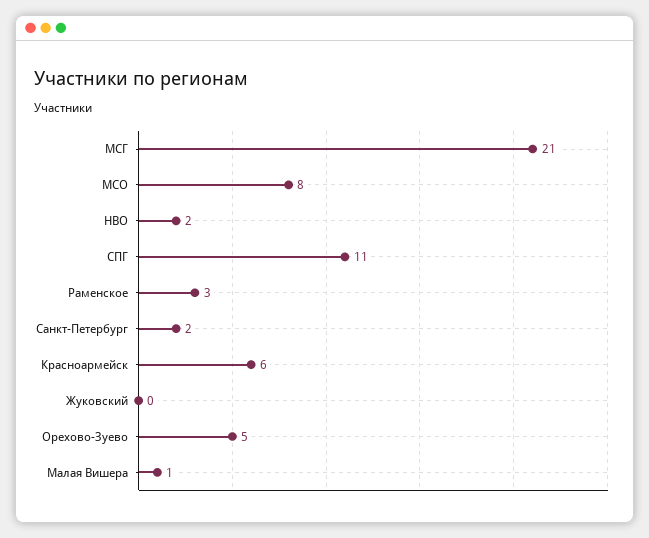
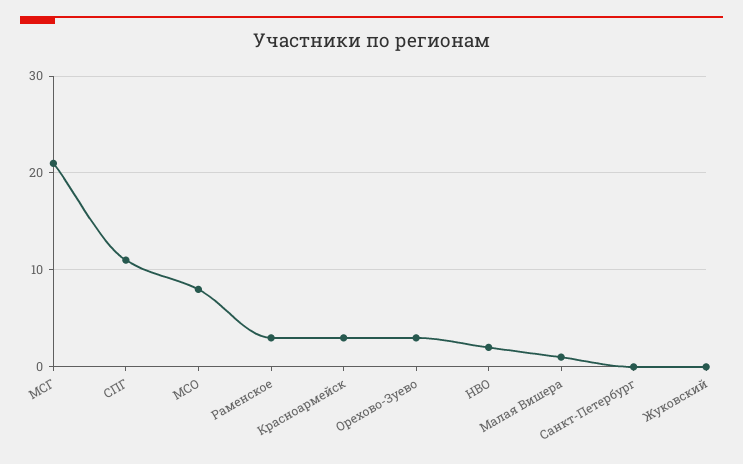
Санкт-Петербург: 2 -> 0
Красноармейск: 6 -> 3
Орехово-Зуево: 5 -> 3

